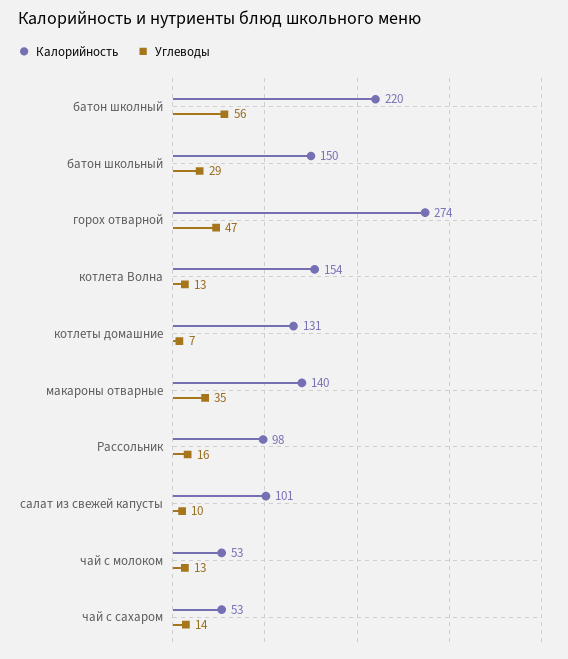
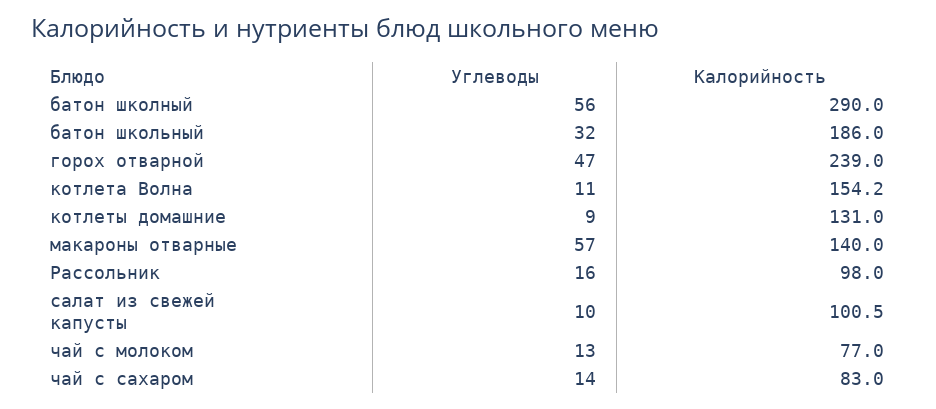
Калорийность, батон школный: 220 -> 290
Калорийность, батон школьный: 150 -> 186
Углеводы, батон школьный: 29 -> 32
Калорийность, горох отварной: 274 -> 239
Углеводы, котлета Волна: 13 -> 11
Углеводы, котлеты домашние: 7 -> 9
Углеводы, макароны отварные: 35 -> 57
Калорийность, чай с молоком: 53 -> 77
Калорийность, чай с сахаром: 53 -> 83

